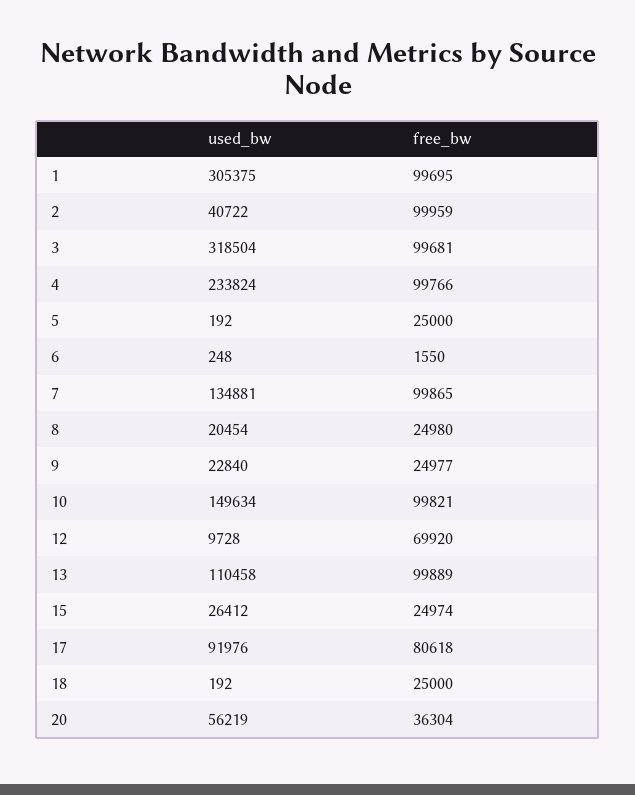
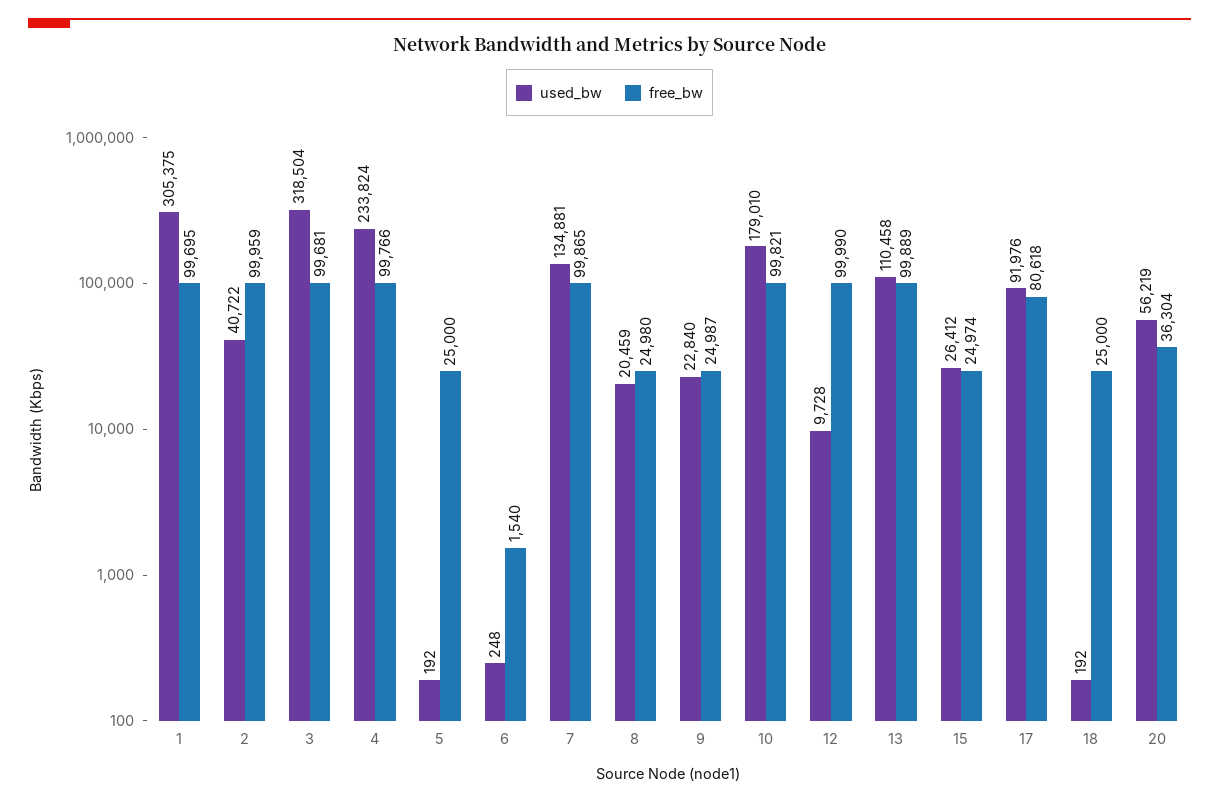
free_bw, 6: 1550 -> 1540
used_bw, 8: 20454 -> 20459
free_bw, 9: 24977 -> 24987
used_bw, 10: 149634 -> 179010
free_bw, 12: 69920 -> 99990

